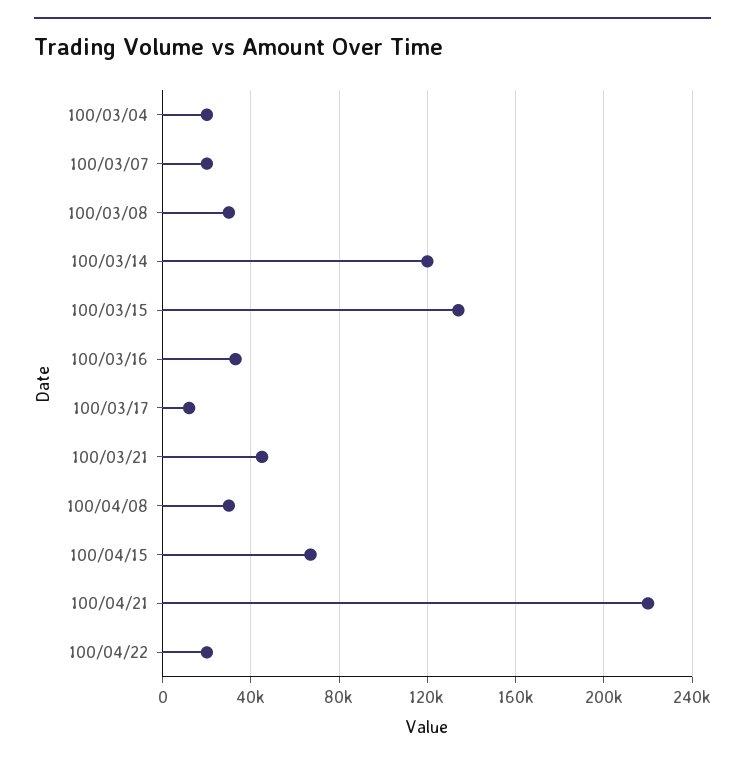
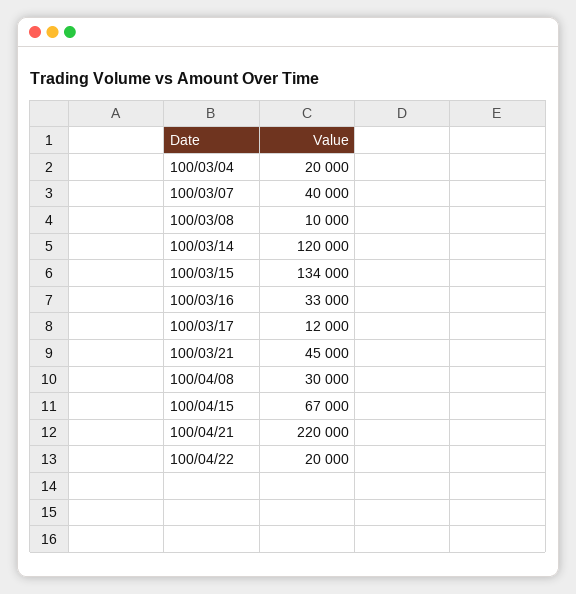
100/03/07: 20000 -> 40000
100/03/08: 30000 -> 10000

